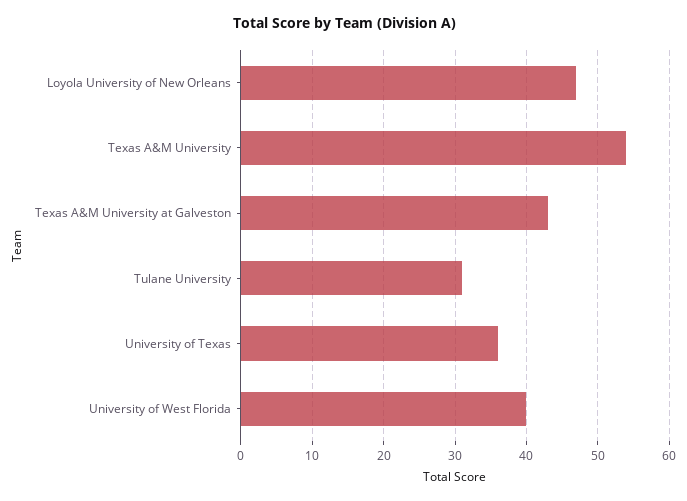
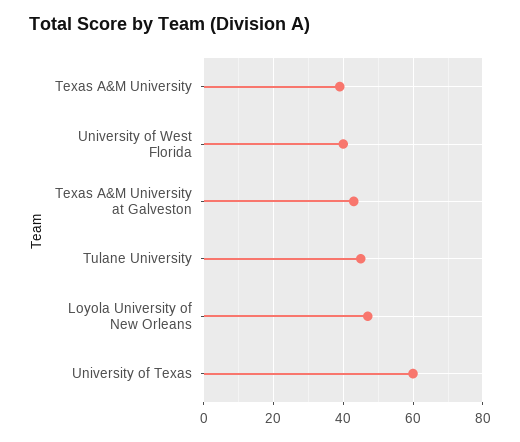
Texas A&M University: 54 -> 40
Tulane University: 31 -> 45
University of Texas: 36 -> 60

